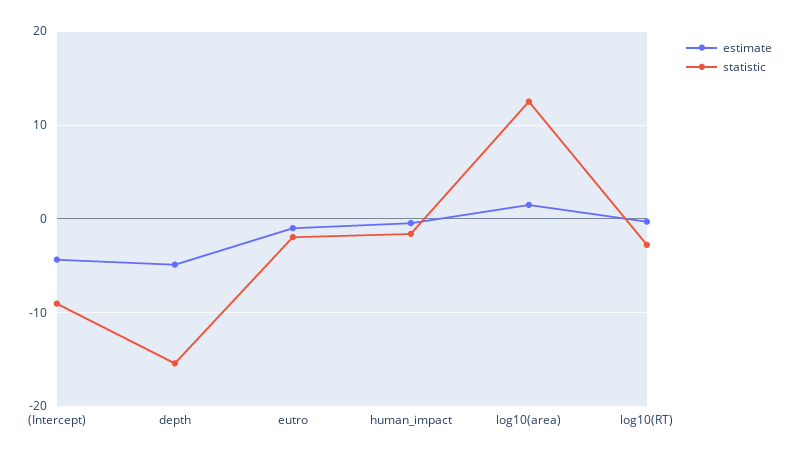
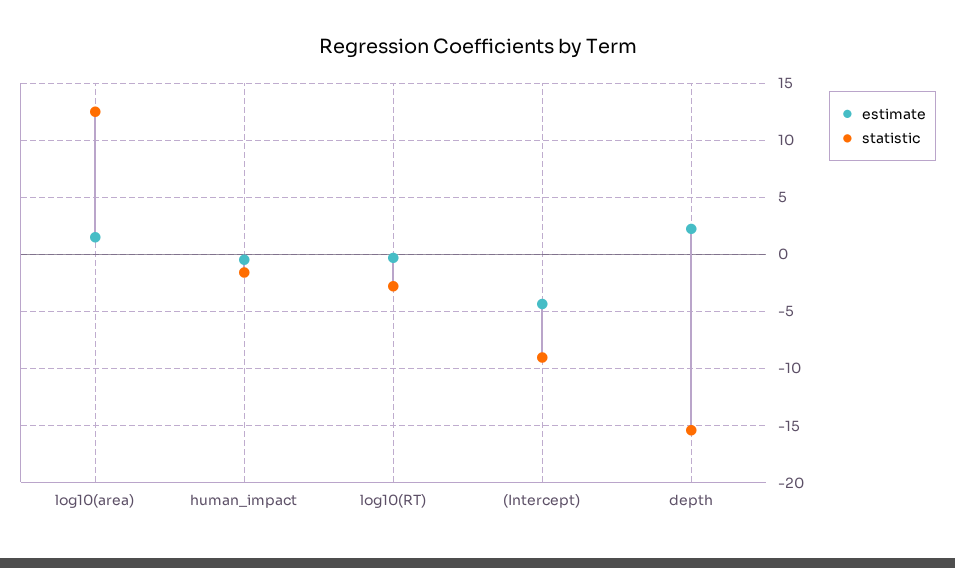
estimate, depth: -5 -> 2
estimate, eutro: -1 -> none
statistic, eutro: -2 -> none

